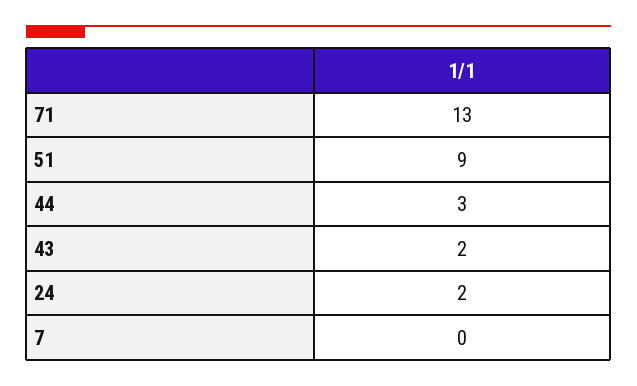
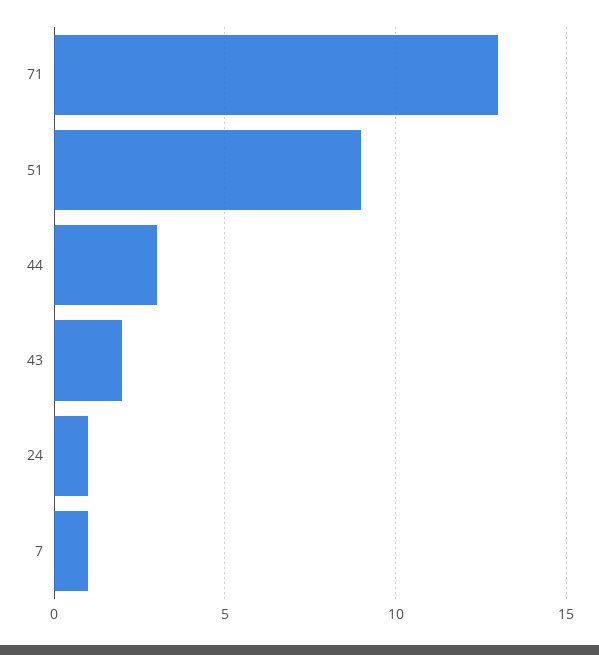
24: 2 -> 1
7: 0 -> 1

